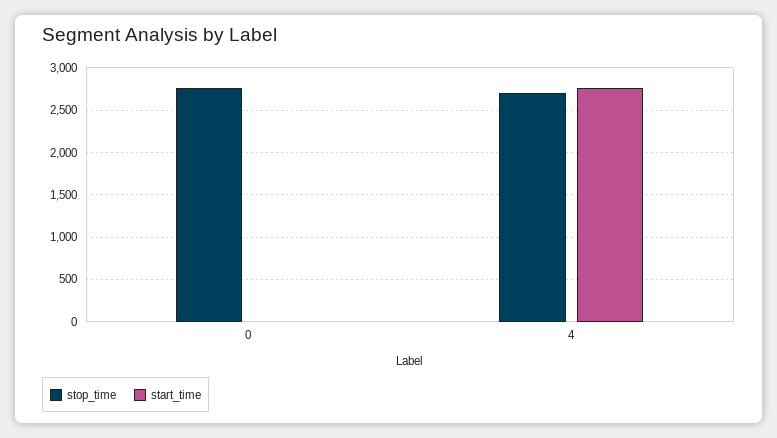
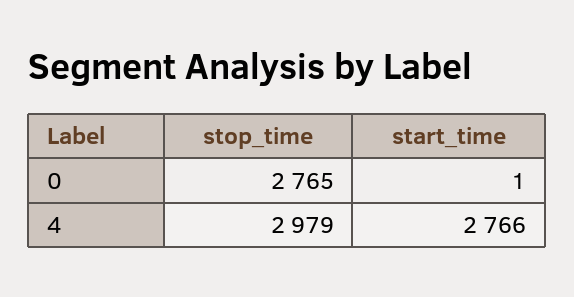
stop_time, 4: 2700 -> 2979

